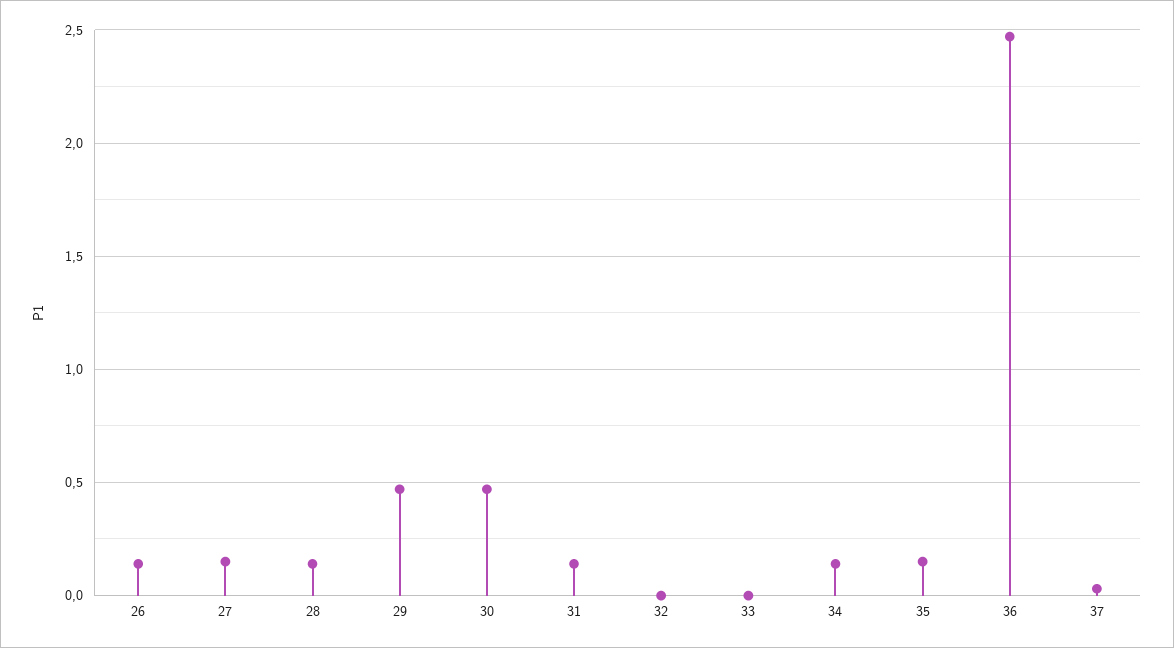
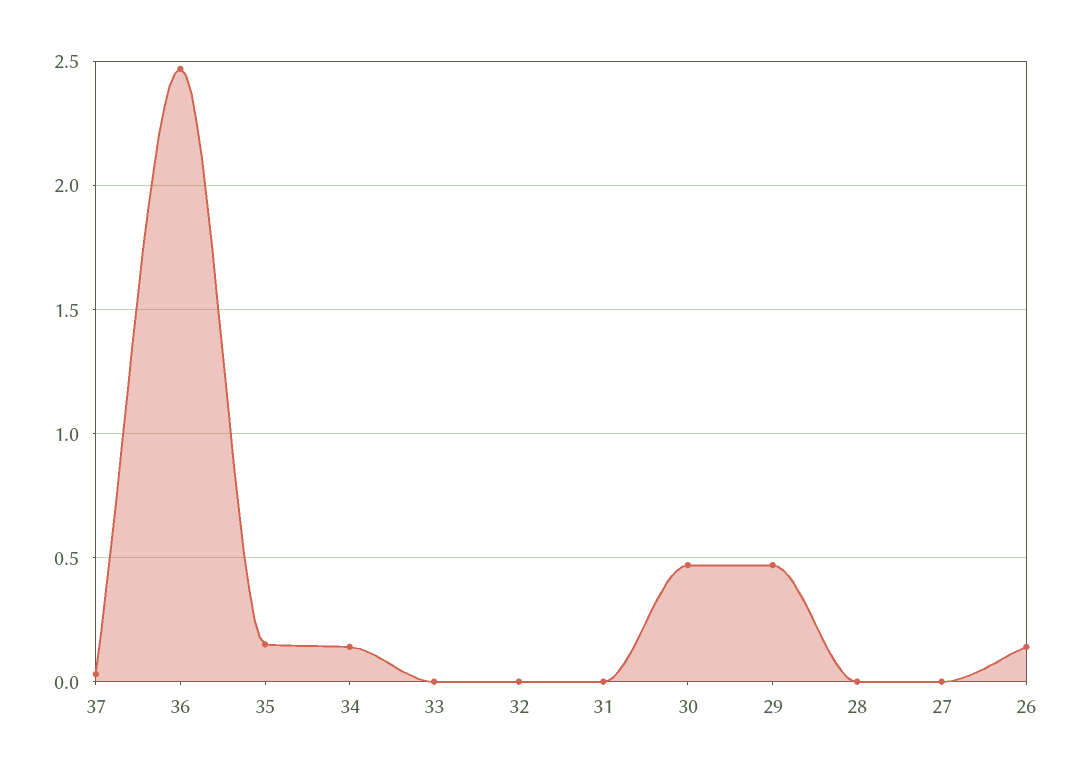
27: 0.15 -> 0
28: 0.15 -> 0
31: 0.15 -> 0

